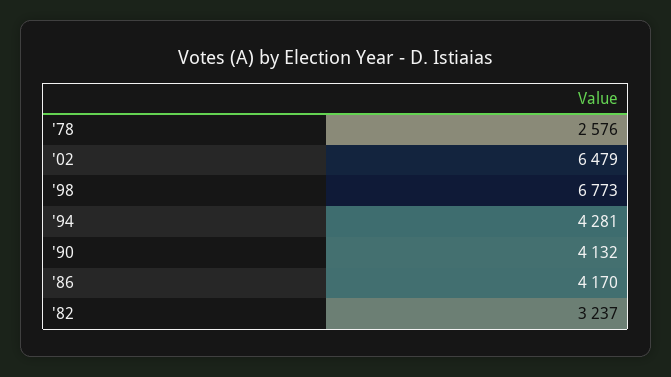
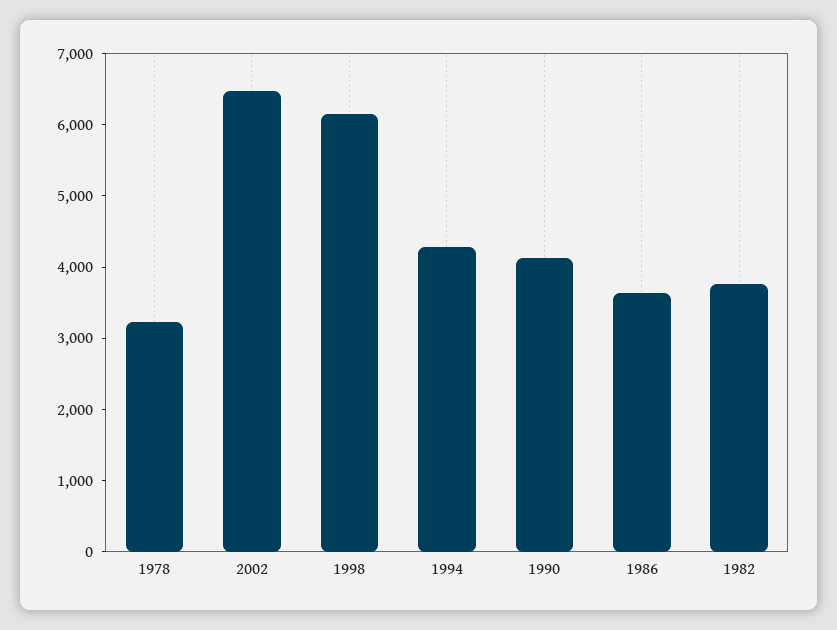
'78: 2576 -> 3200
'98: 6773 -> 6200
'86: 4170 -> 3600
'82: 3237 -> 3800

